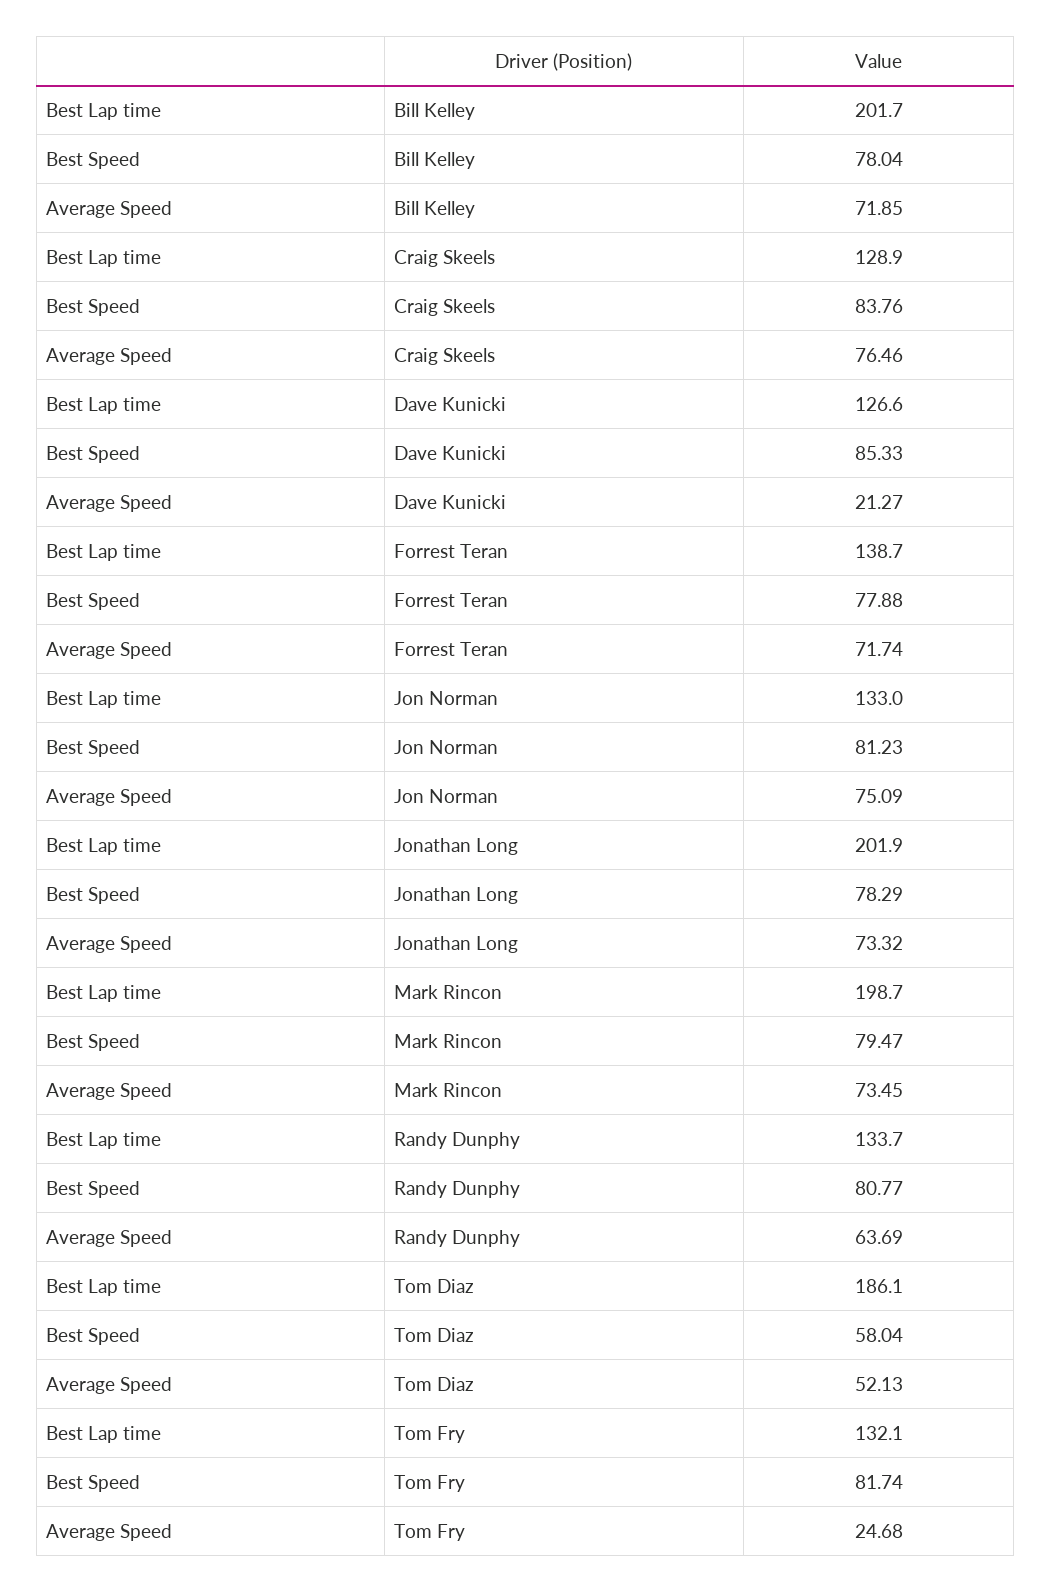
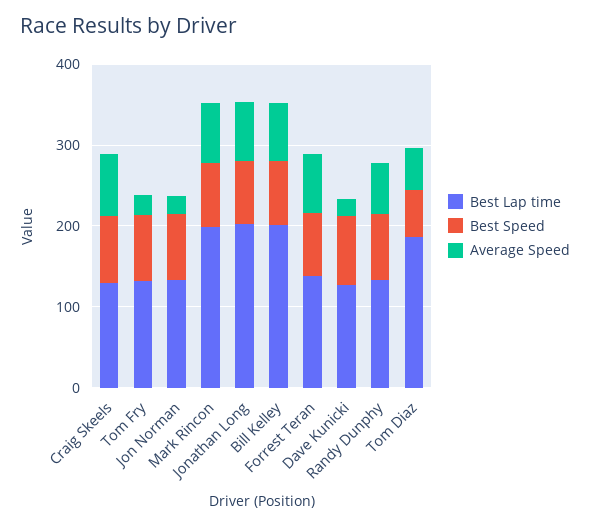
Average Speed, Jon Norman: 75.09 -> 20

